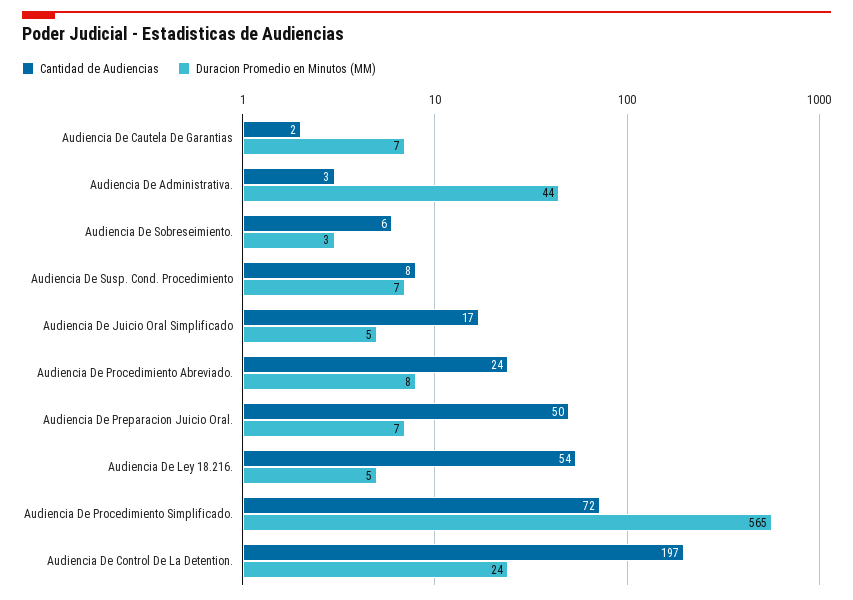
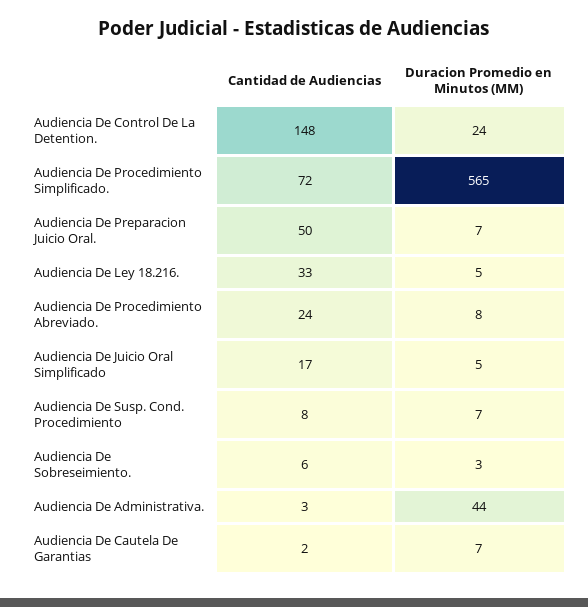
Cantidad de Audiencias, Audiencia De Ley 18.216.: 54 -> 33
Cantidad de Audiencias, Audiencia De Control De La Detention.: 197 -> 148

